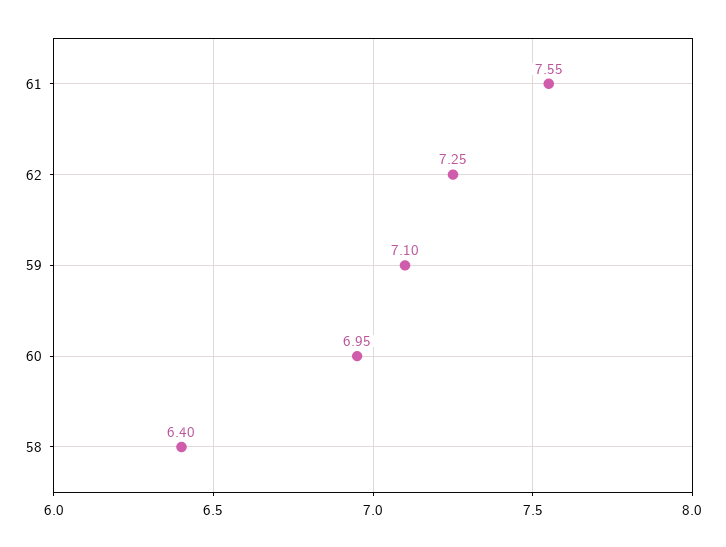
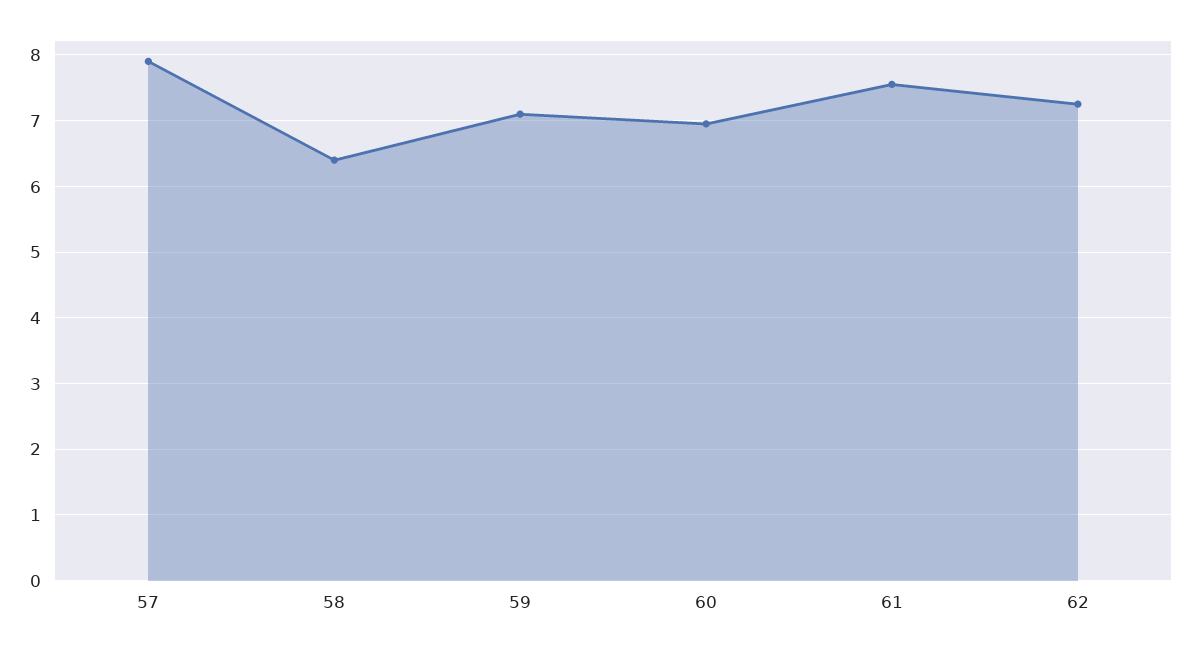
57: none -> 7.9

